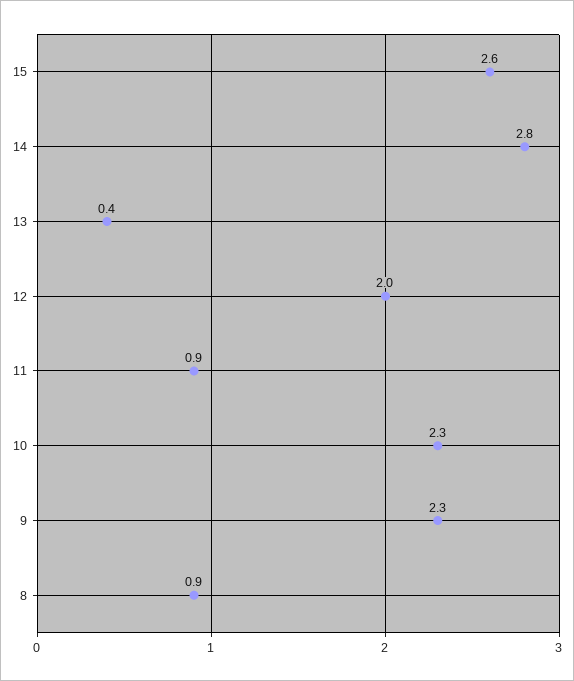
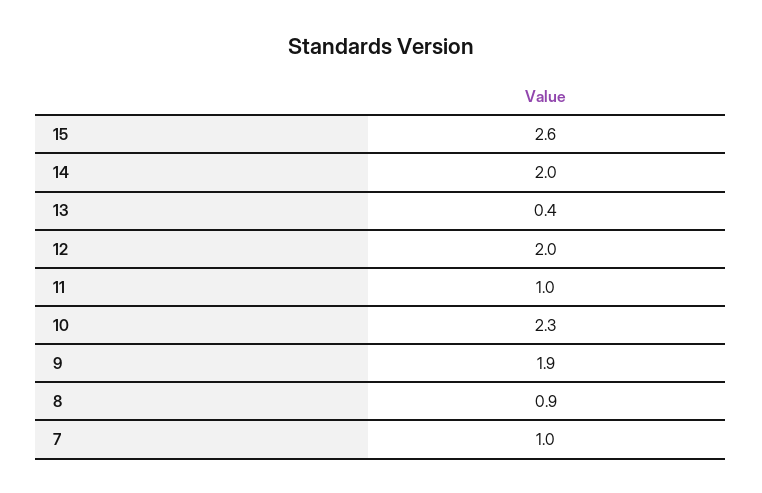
14: 2.8 -> 2
11: 0.9 -> 1
9: 2.3 -> 1.9
7: none -> 1

